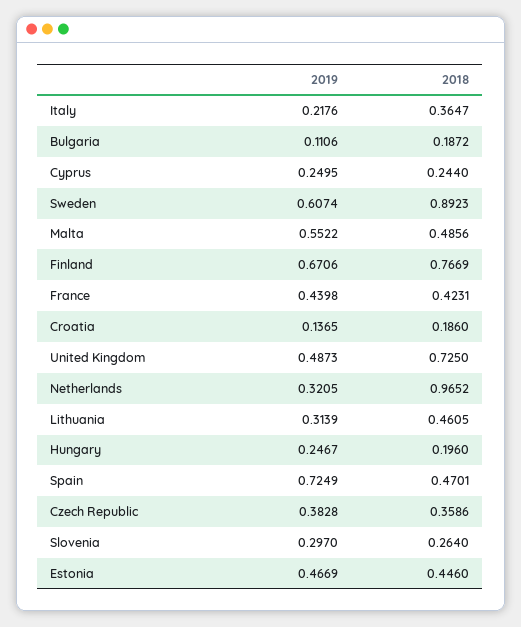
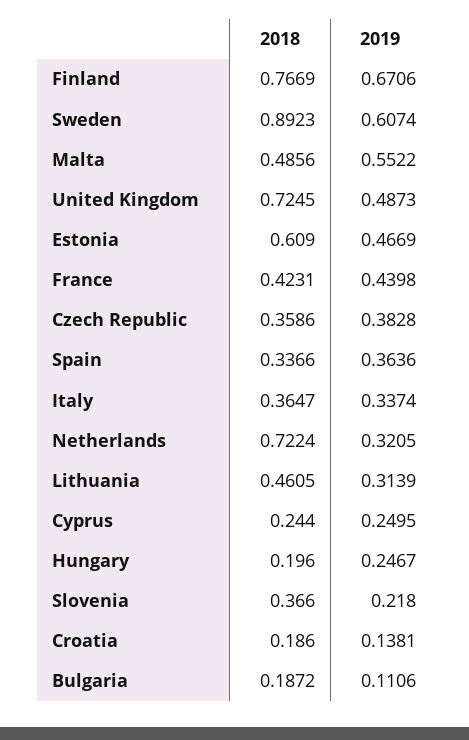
2019, Italy: 0.2176 -> 0.3374
2019, Croatia: 0.1365 -> 0.1381
2018, United Kingdom: 0.725 -> 0.7245
2018, Netherlands: 0.9652 -> 0.7224
2019, Spain: 0.7249 -> 0.3636
2018, Spain: 0.4701 -> 0.3366
2019, Slovenia: 0.297 -> 0.218
2018, Slovenia: 0.264 -> 0.366
2018, Estonia: 0.446 -> 0.609

